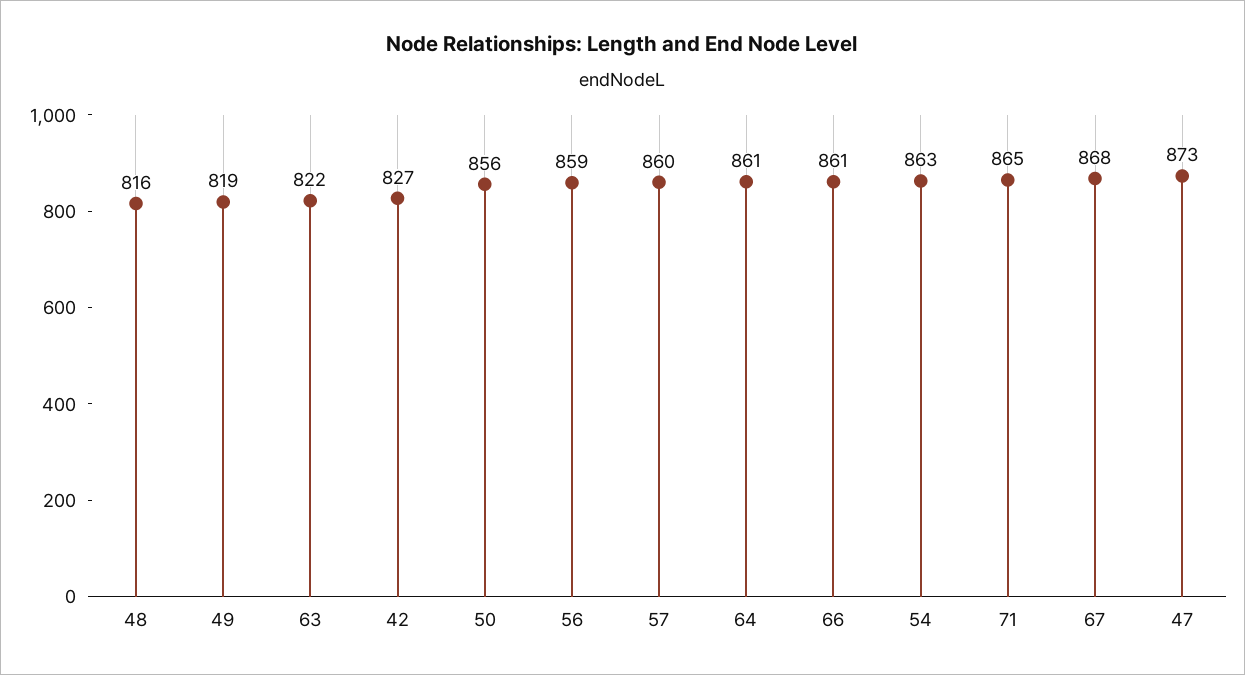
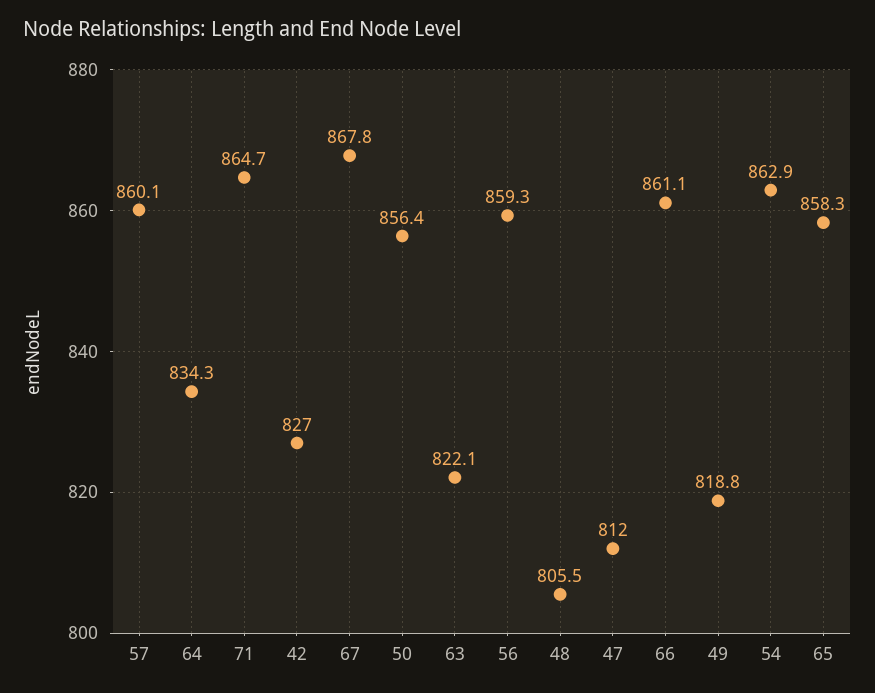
48: 816 -> 805.5
64: 861 -> 834.3
47: 873 -> 812
65: none -> 858.3

